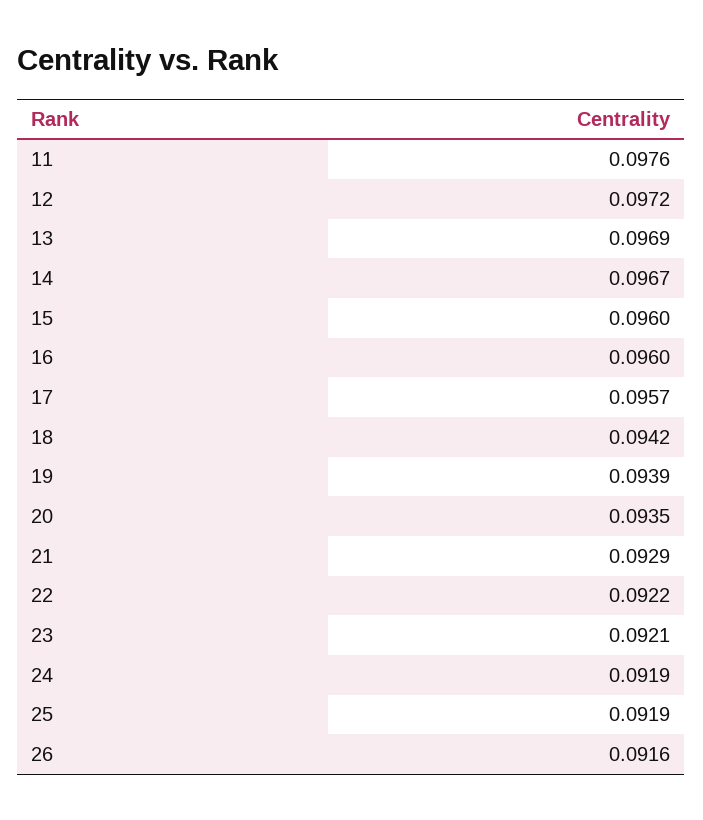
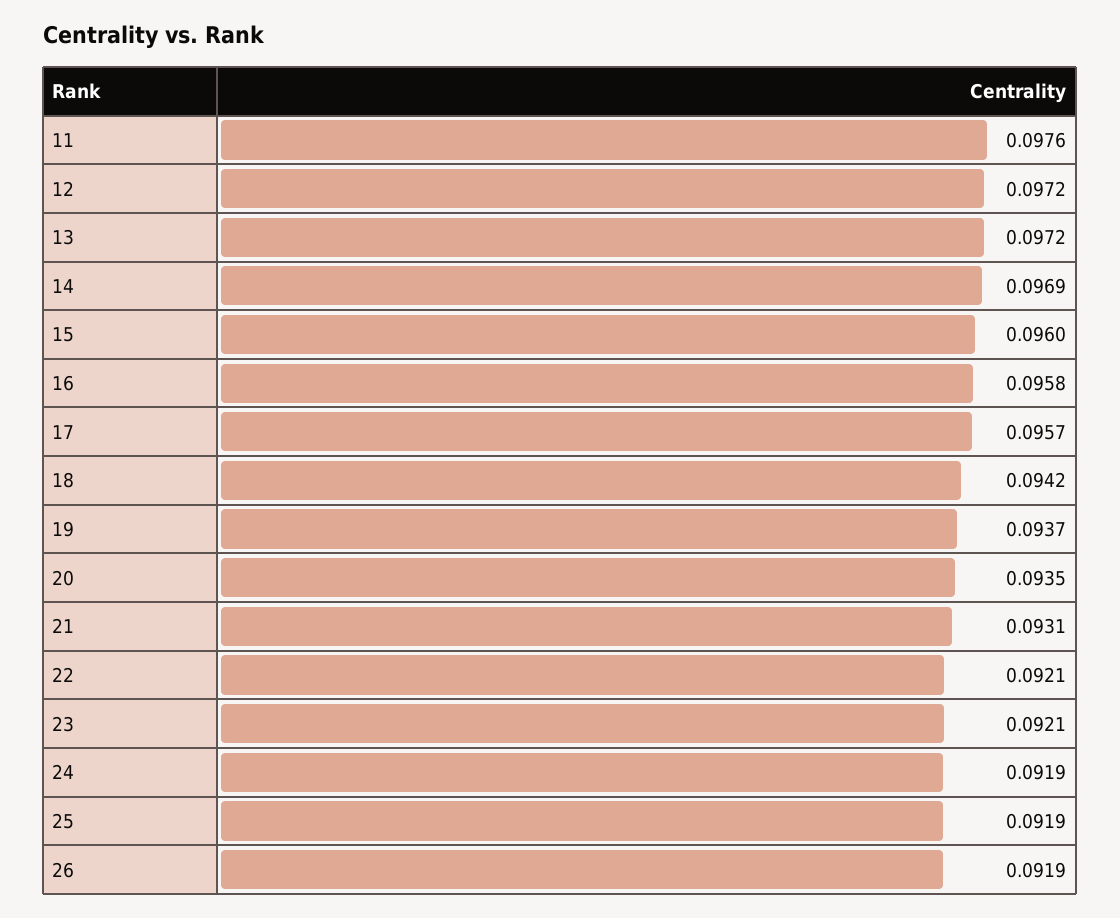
13: 0.0969 -> 0.0972
14: 0.0967 -> 0.0969
16: 0.096 -> 0.0958
19: 0.0939 -> 0.0937
21: 0.0929 -> 0.0931
22: 0.0922 -> 0.0921
26: 0.0916 -> 0.0919

